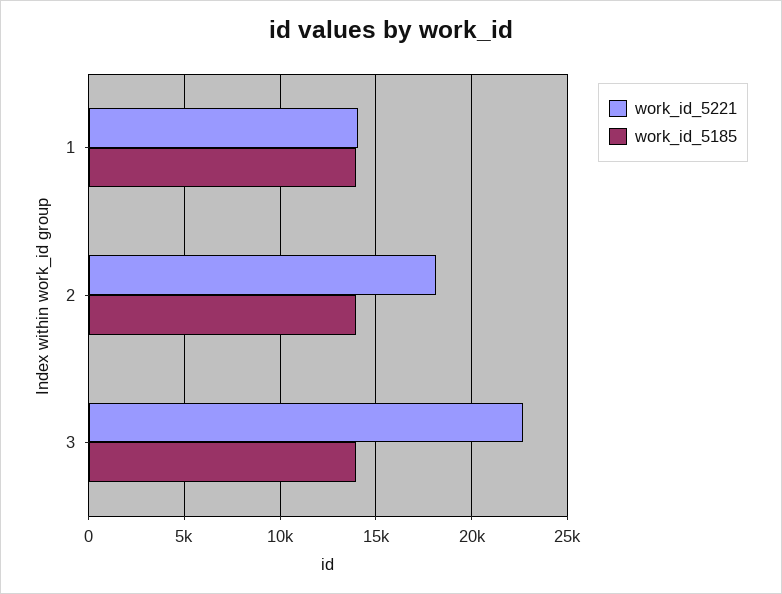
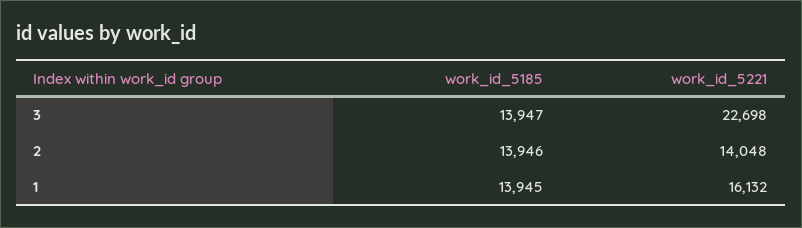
work_id_5221, 1: 14000 -> 16132
work_id_5221, 2: 18000 -> 14048

